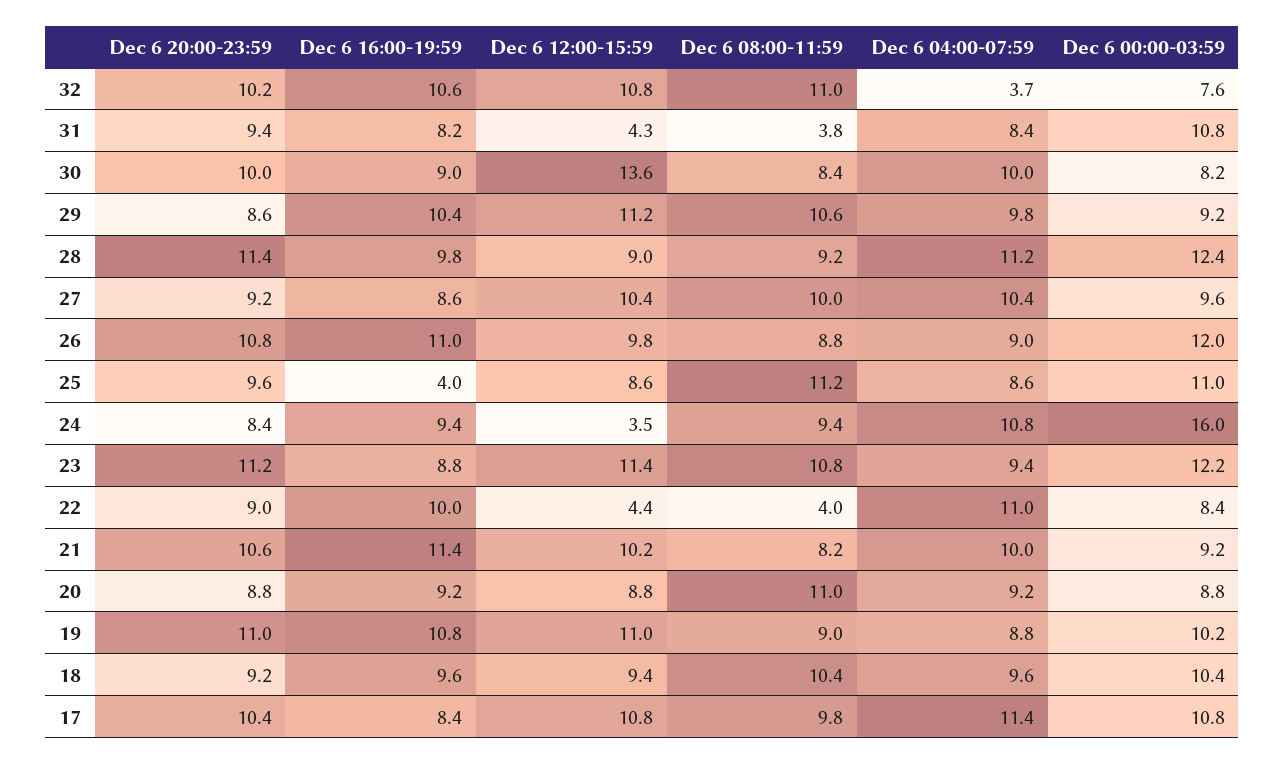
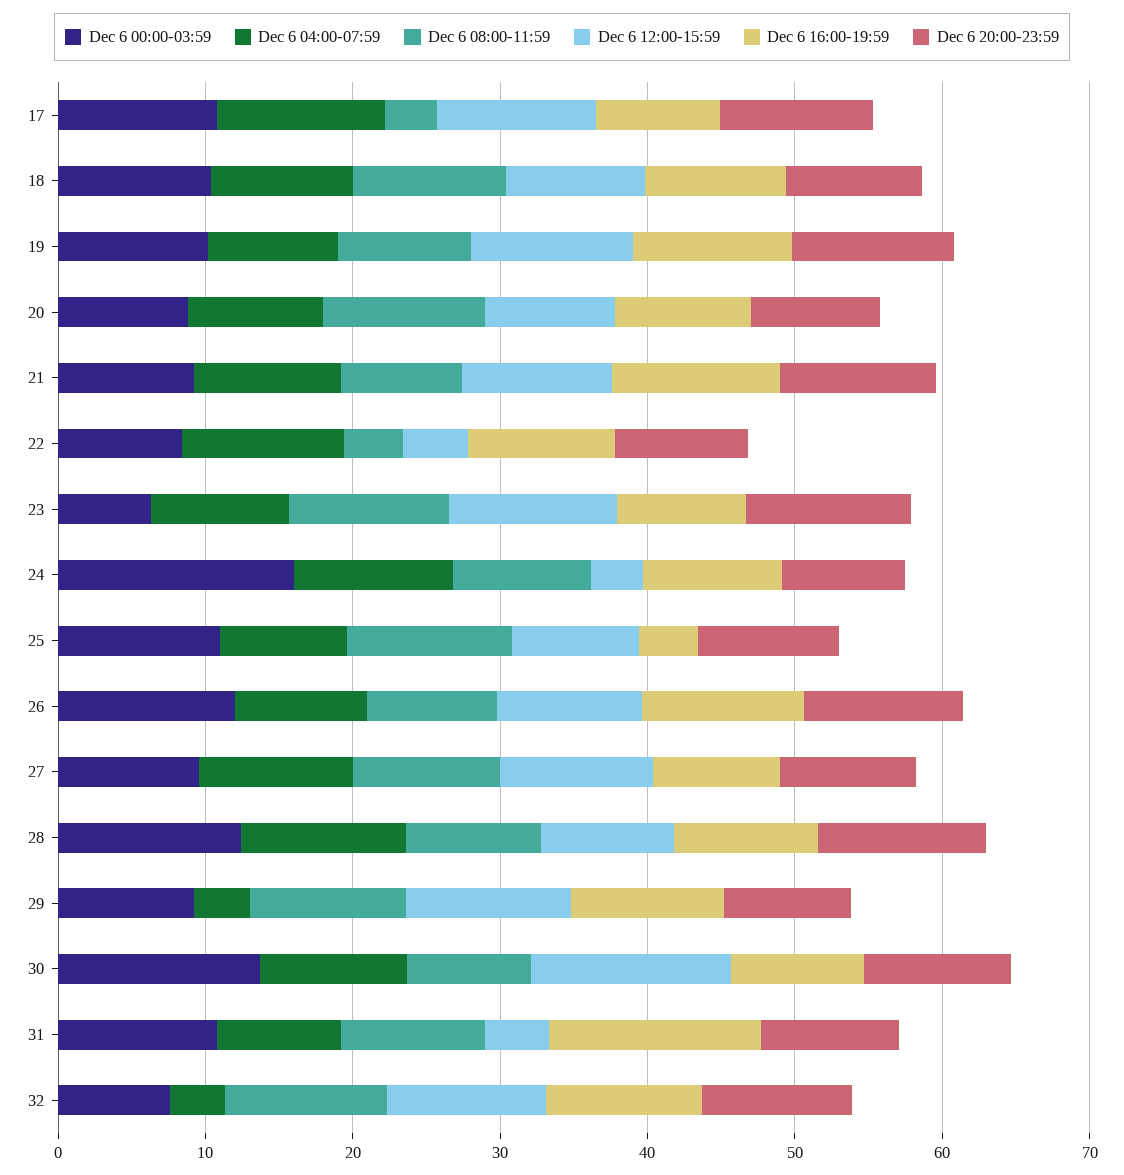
Dec 6 16:00-19:59, 31: 8.2 -> 14
Dec 6 08:00-11:59, 31: 3.8 -> 10
Dec 6 00:00-03:59, 30: 8.2 -> 14
Dec 6 04:00-07:59, 29: 9.8 -> 4
Dec 6 00:00-03:59, 23: 12.2 -> 6
Dec 6 08:00-11:59, 17: 9.8 -> 4

